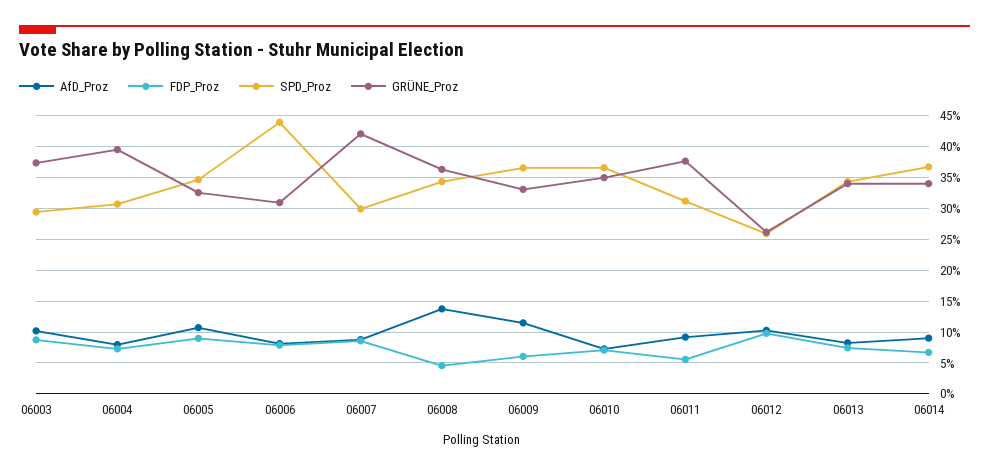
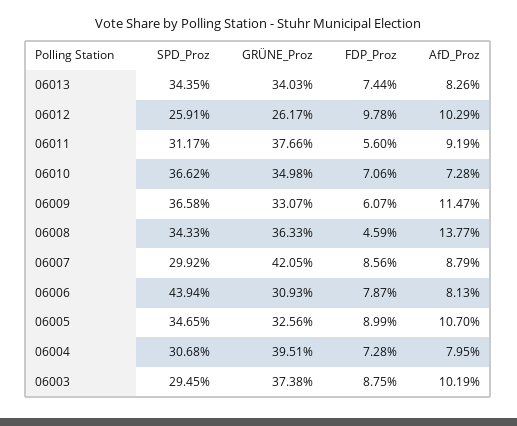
AfD_Proz, 06014: 9 -> none
FDP_Proz, 06014: 7 -> none
SPD_Proz, 06014: 37 -> none
GRÜNE_Proz, 06014: 34 -> none

